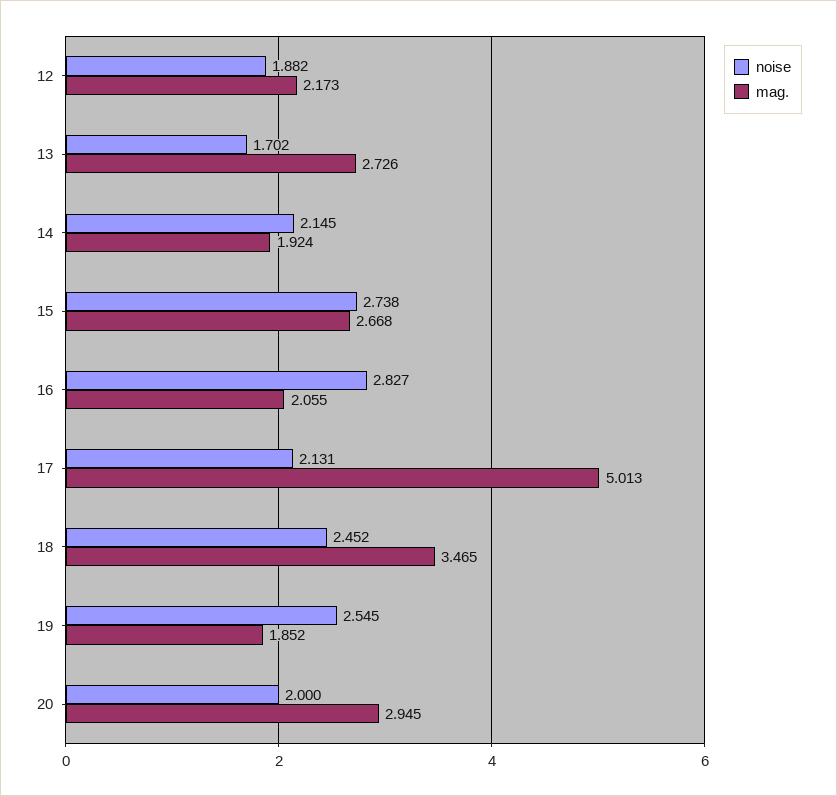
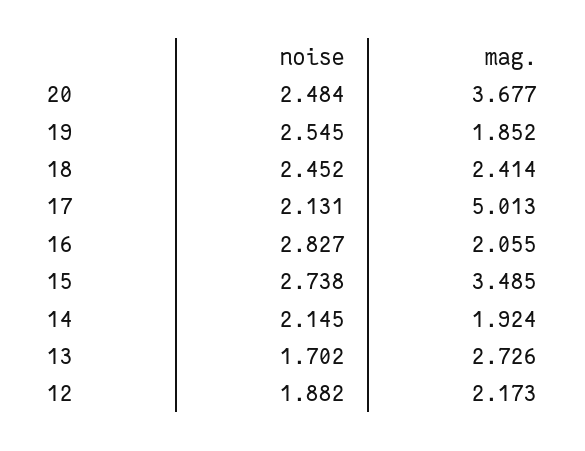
mag., 15: 2.668 -> 3.485
mag., 18: 3.465 -> 2.414
noise, 20: 2 -> 2.484
mag., 20: 2.945 -> 3.677

